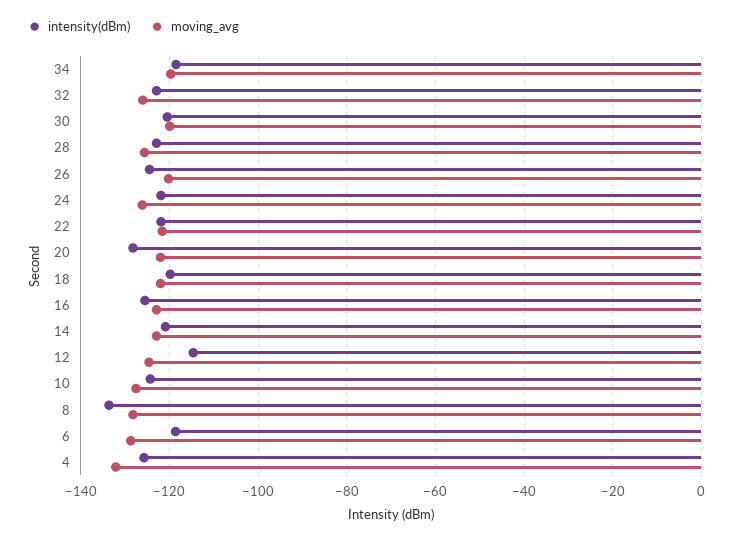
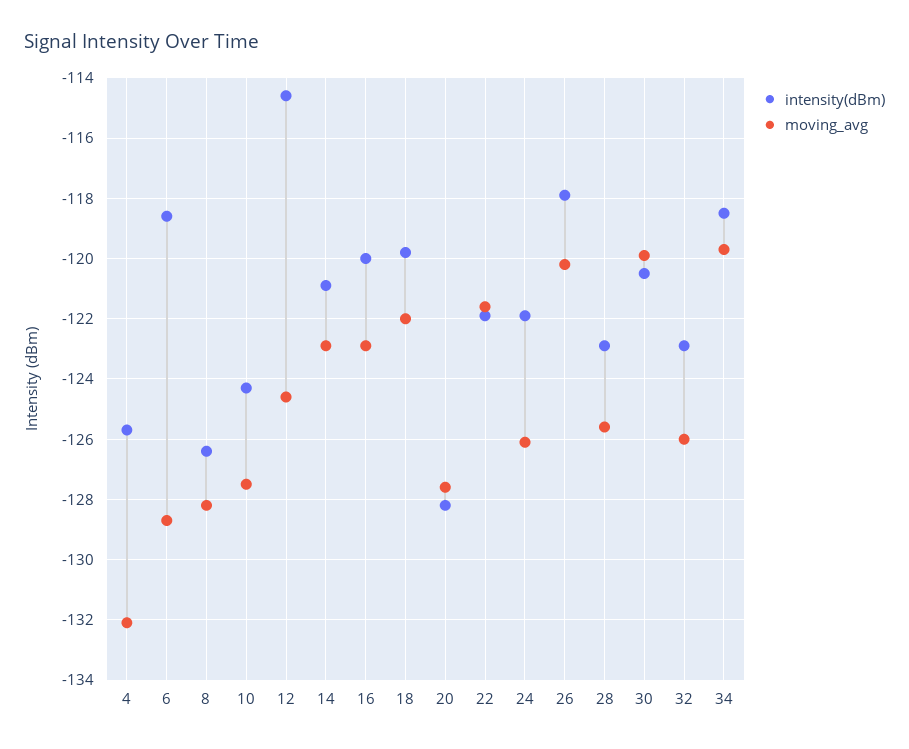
intensity(dBm), 26: -124 -> -118
moving_avg, 20: -122 -> -127.5
intensity(dBm), 16: -126 -> -120
intensity(dBm), 8: -134 -> -126.5

